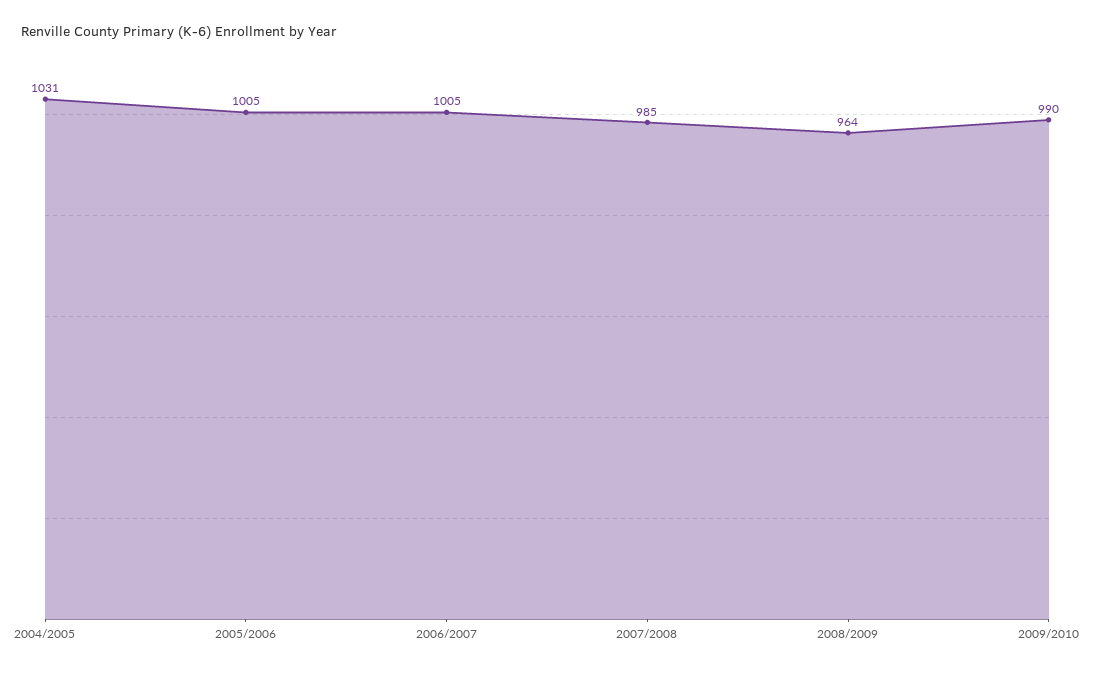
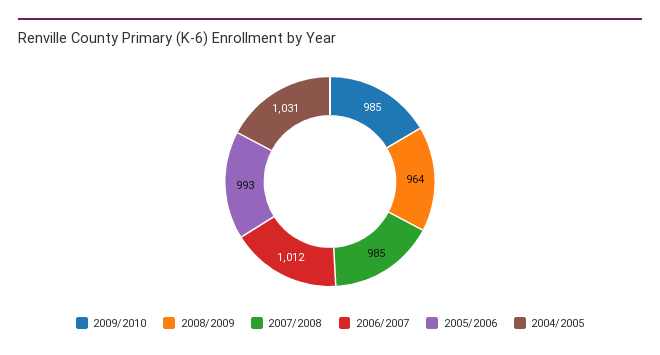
2005/2006: 1005 -> 993
2006/2007: 1005 -> 1012
2009/2010: 990 -> 985

